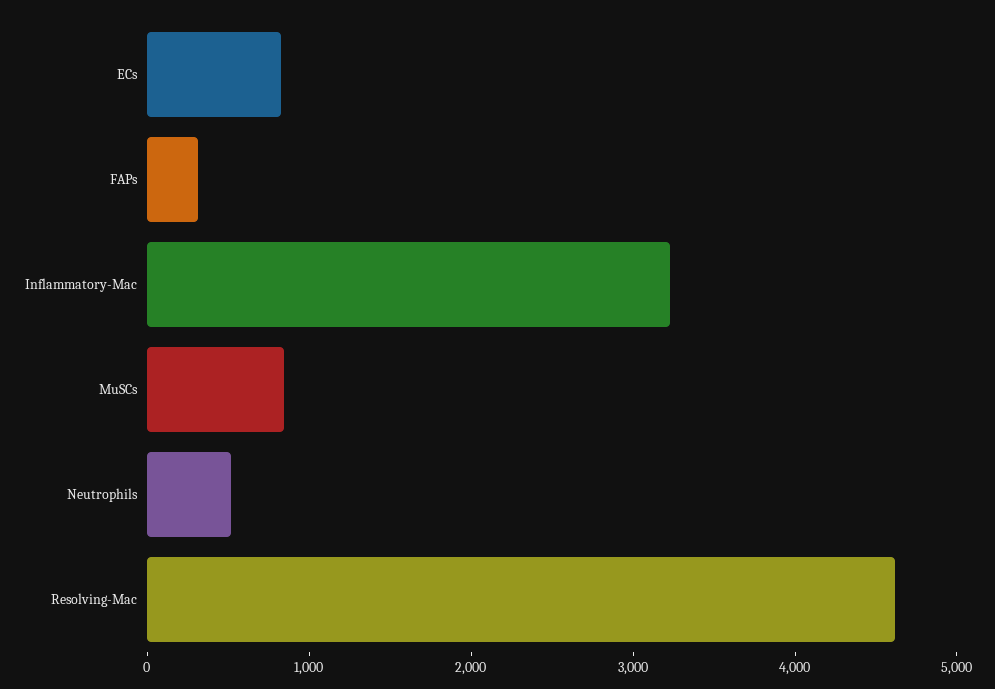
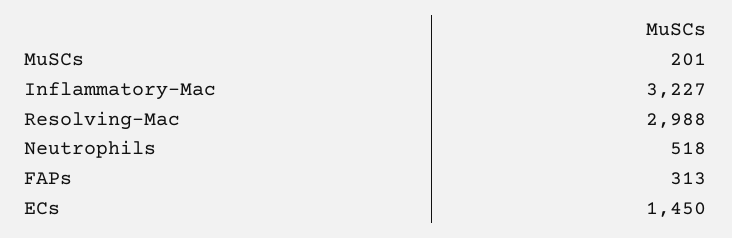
ECs: 800 -> 1450
MuSCs: 800 -> 201
Resolving-Mac: 4600 -> 2988

